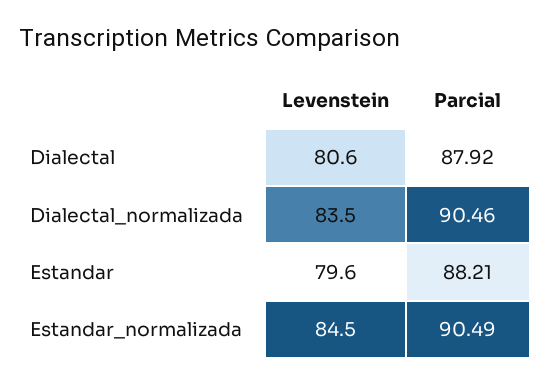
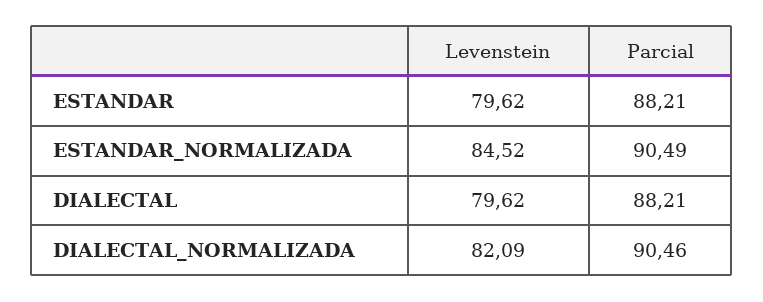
Levenstein, Dialectal: 80.6 -> 79.62
Parcial, Dialectal: 87.92 -> 88.21
Levenstein, Dialectal_normalizada: 83.5 -> 82.09

